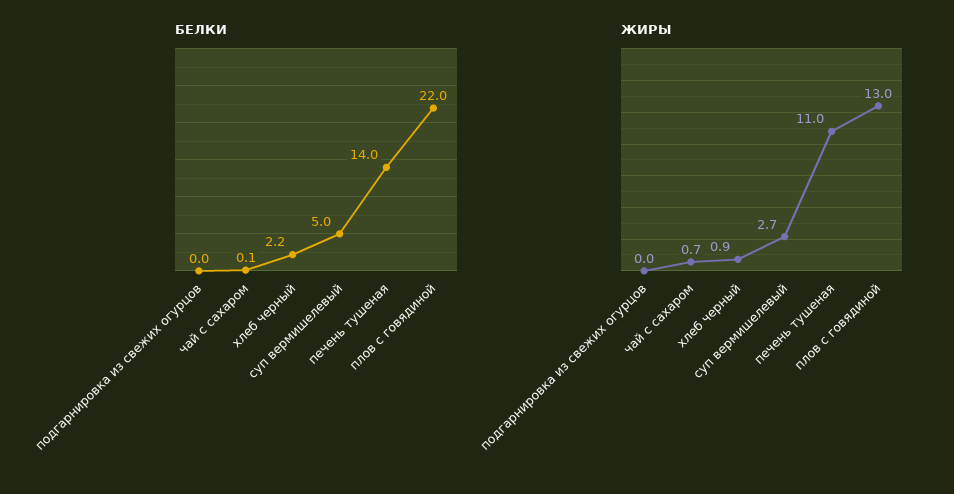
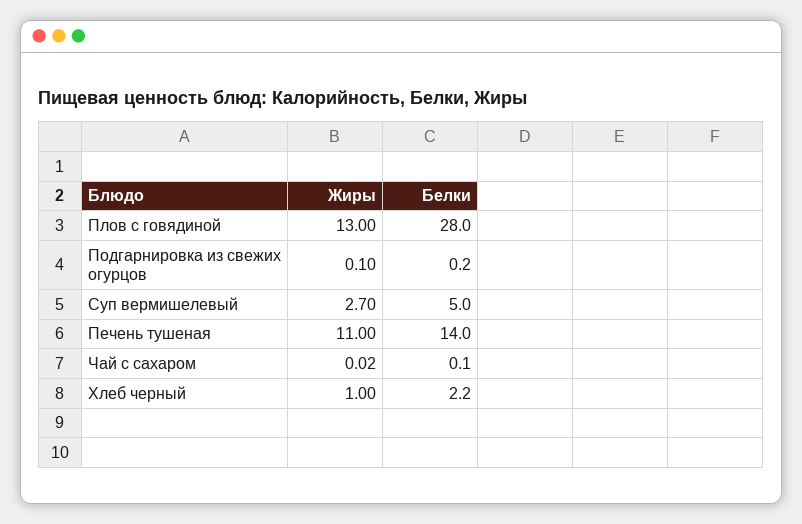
БЕЛКИ, подгарнировка из свежих огурцов: 0 -> 0.2
БЕЛКИ, плов с говядиной: 22 -> 28
ЖИРЫ, подгарнировка из свежих огурцов: 0 -> 0.1
ЖИРЫ, чай с сахаром: 0.7 -> 0.02
ЖИРЫ, хлеб черный: 0.9 -> 1

